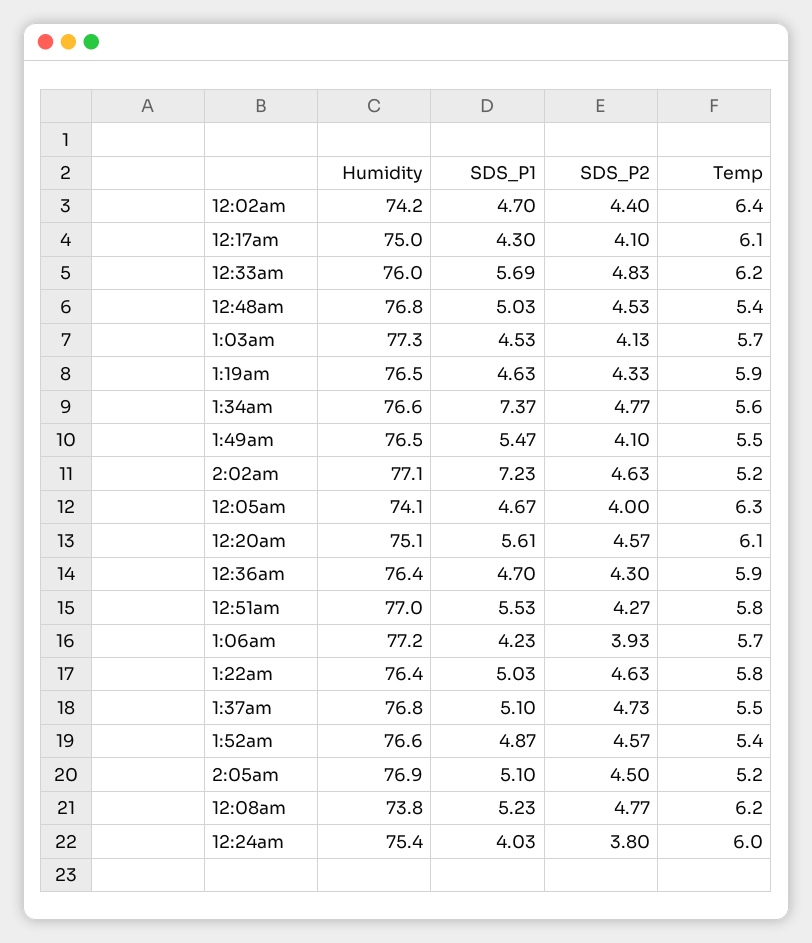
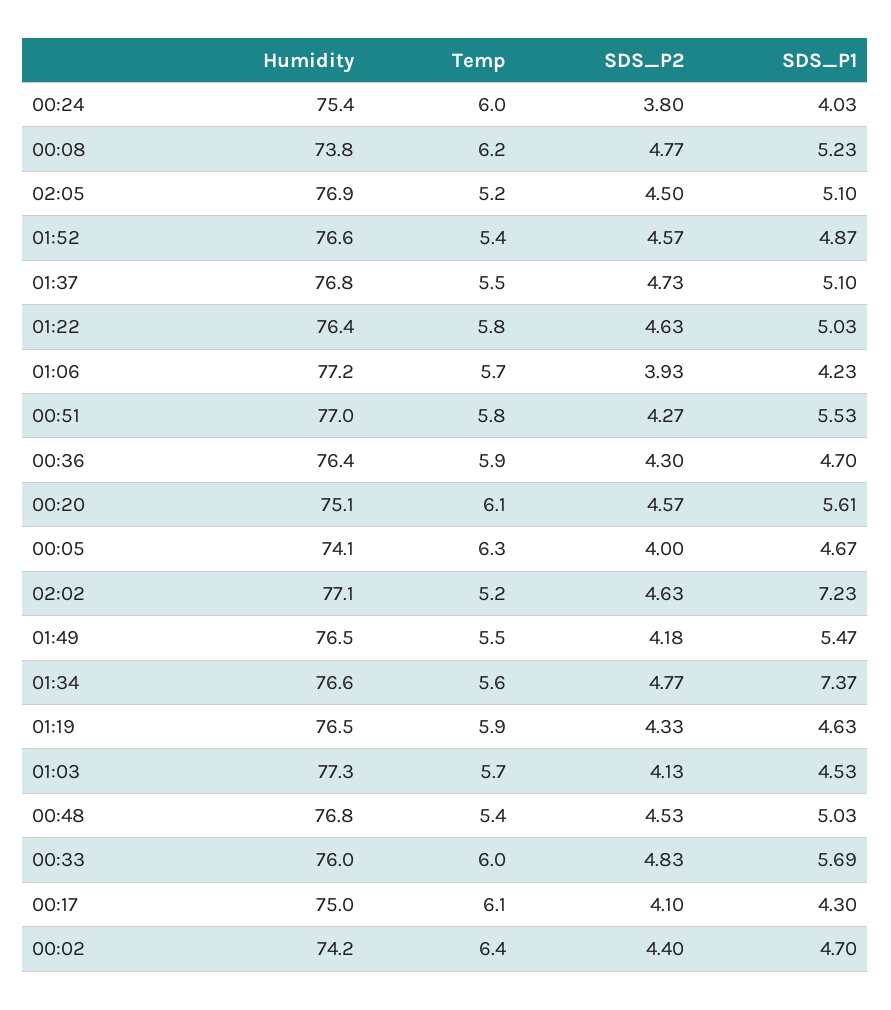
Temp, 12:33am: 6.2 -> 6
SDS_P2, 1:49am: 4.1 -> 4.18

